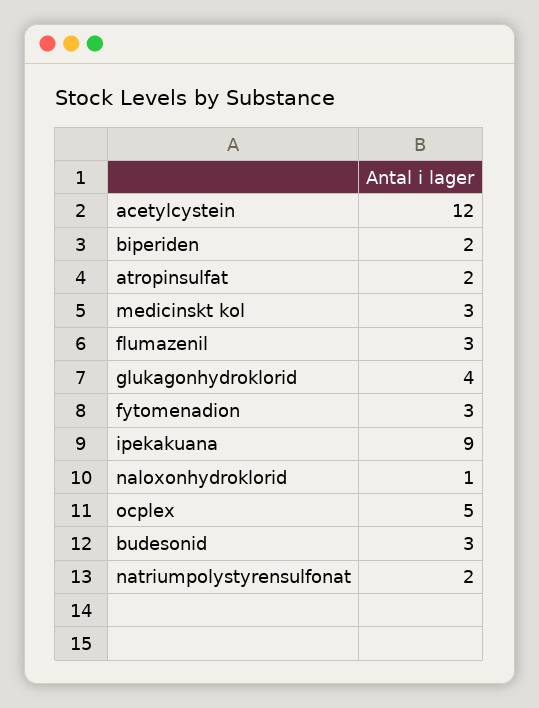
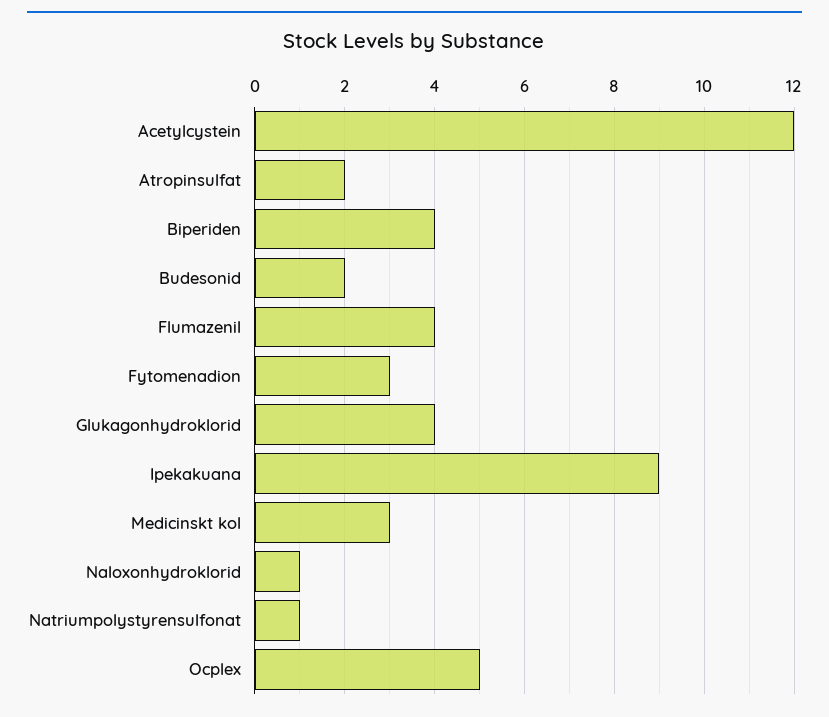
biperiden: 2 -> 4
flumazenil: 3 -> 4
budesonid: 3 -> 2
natriumpolystyrensulfonat: 2 -> 1

